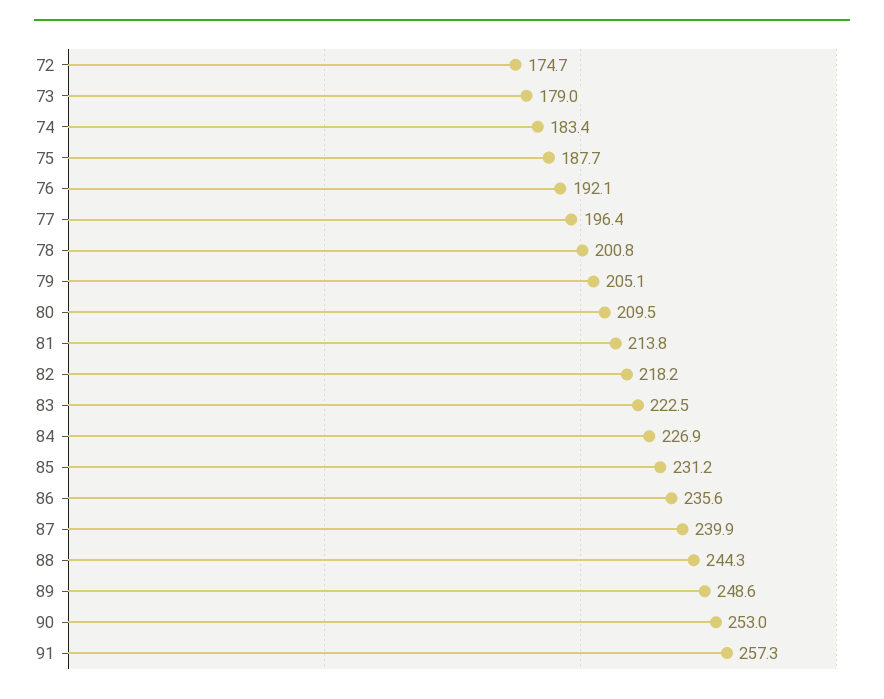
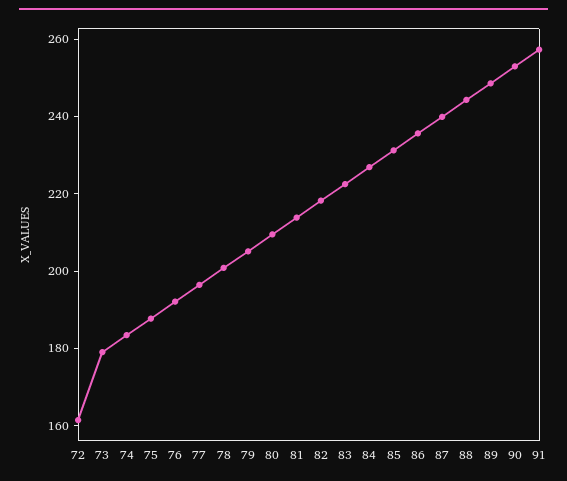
72: 174.7 -> 160

